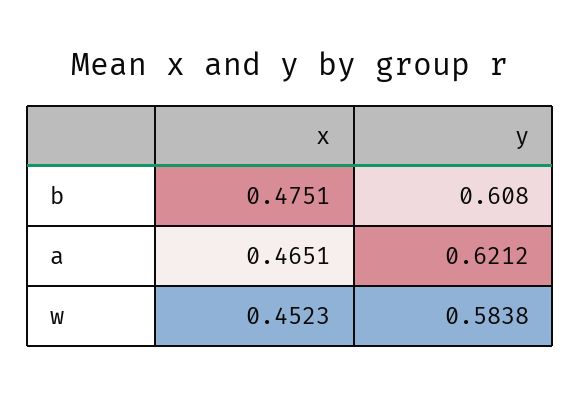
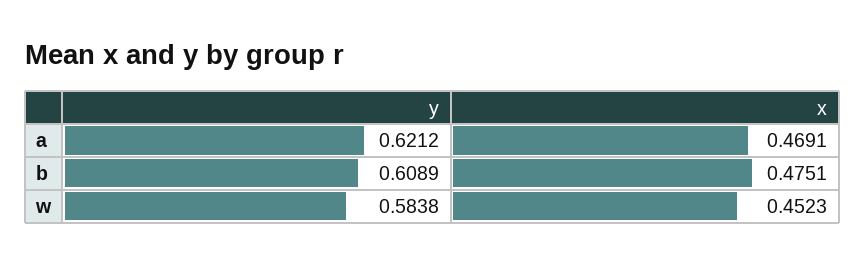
y, b: 0.608 -> 0.6089
x, a: 0.4651 -> 0.4691

